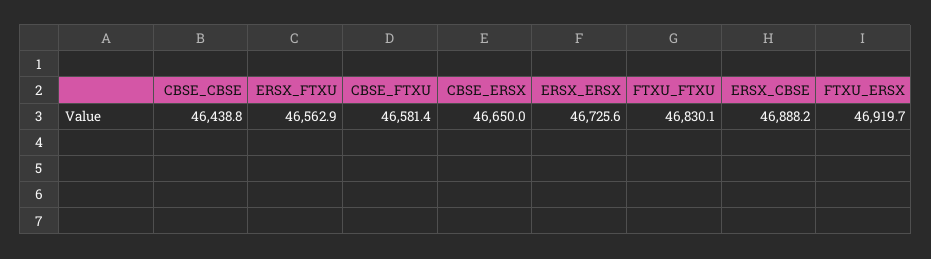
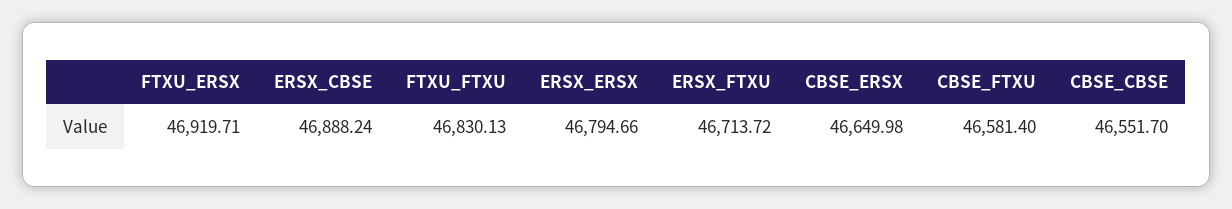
CBSE_CBSE: 46438.8 -> 46551.7
ERSX_FTXU: 46562.9 -> 46713.72
ERSX_ERSX: 46725.6 -> 46794.66

